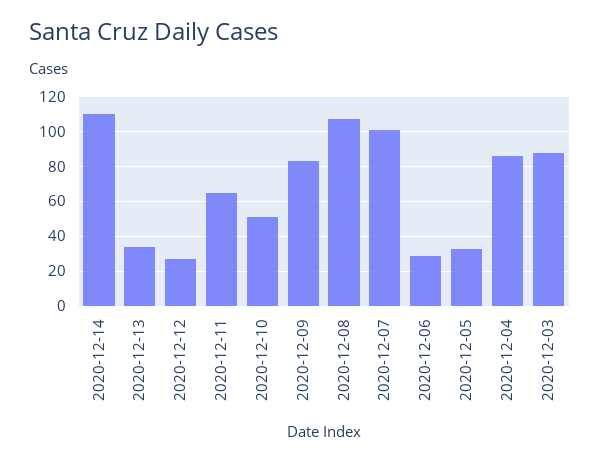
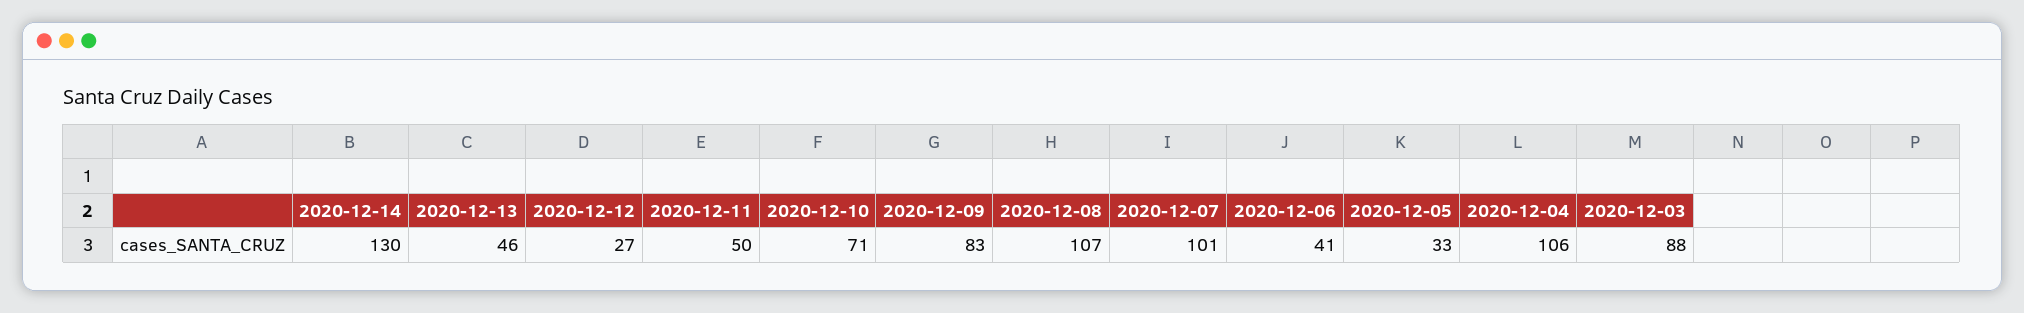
2020-12-14: 110 -> 130
2020-12-13: 35 -> 46
2020-12-11: 65 -> 50
2020-12-10: 50 -> 71
2020-12-06: 30 -> 41
2020-12-04: 85 -> 106

